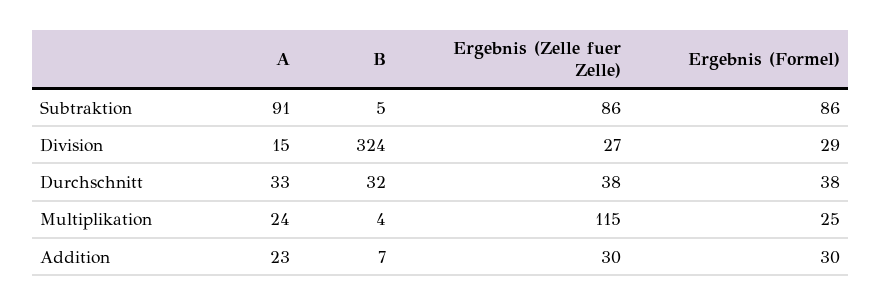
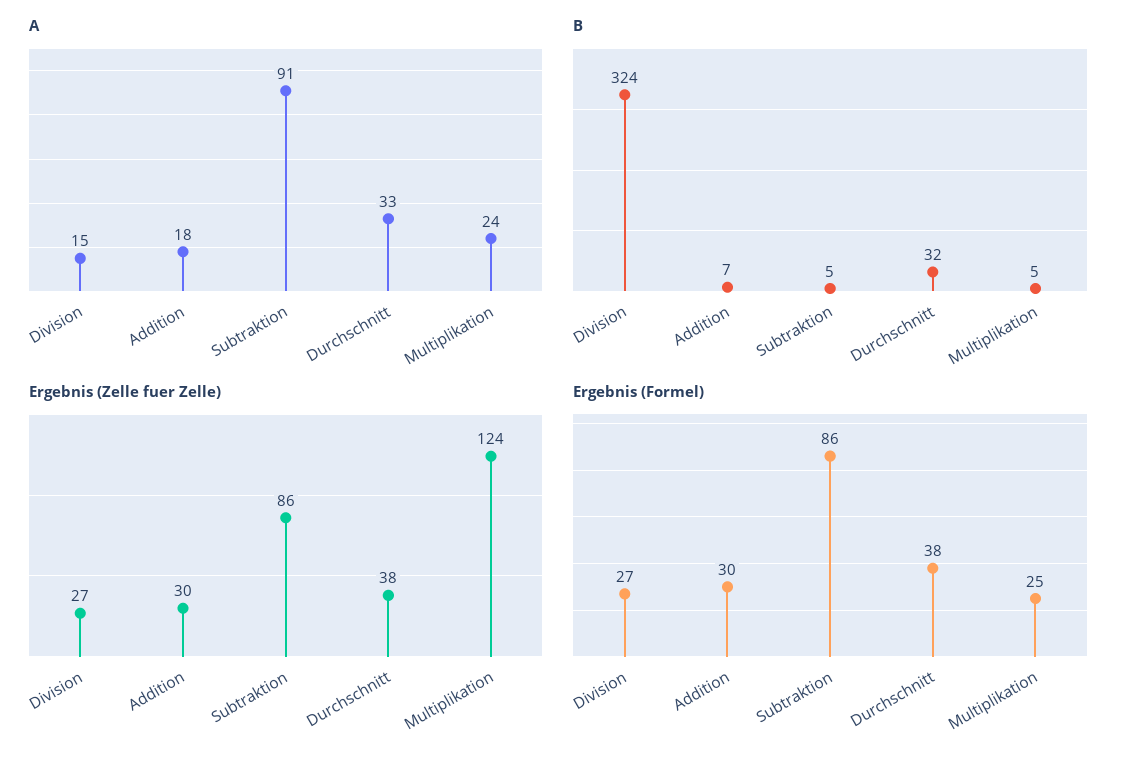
Ergebnis (Formel), Division: 29 -> 27
B, Multiplikation: 4 -> 5
Ergebnis (Zelle fuer Zelle), Multiplikation: 115 -> 124
A, Addition: 23 -> 18

